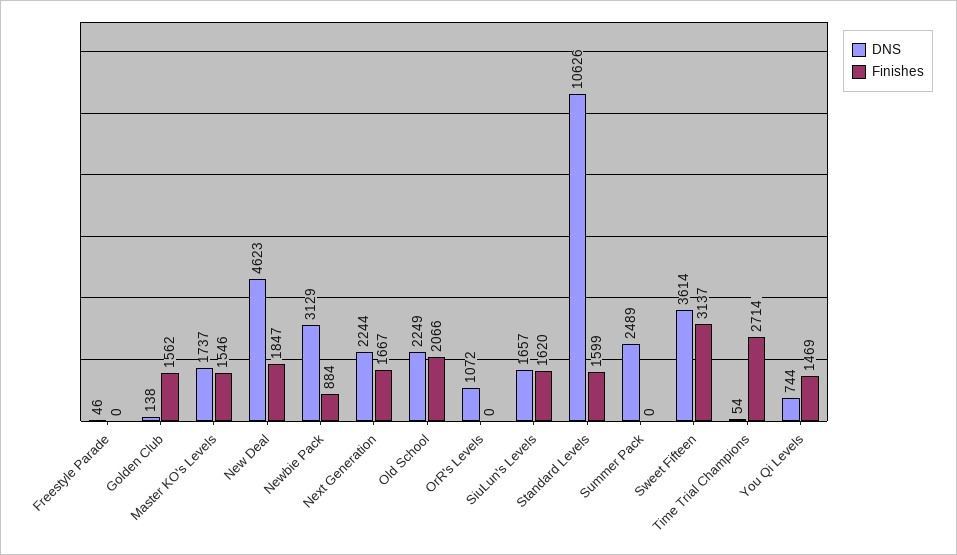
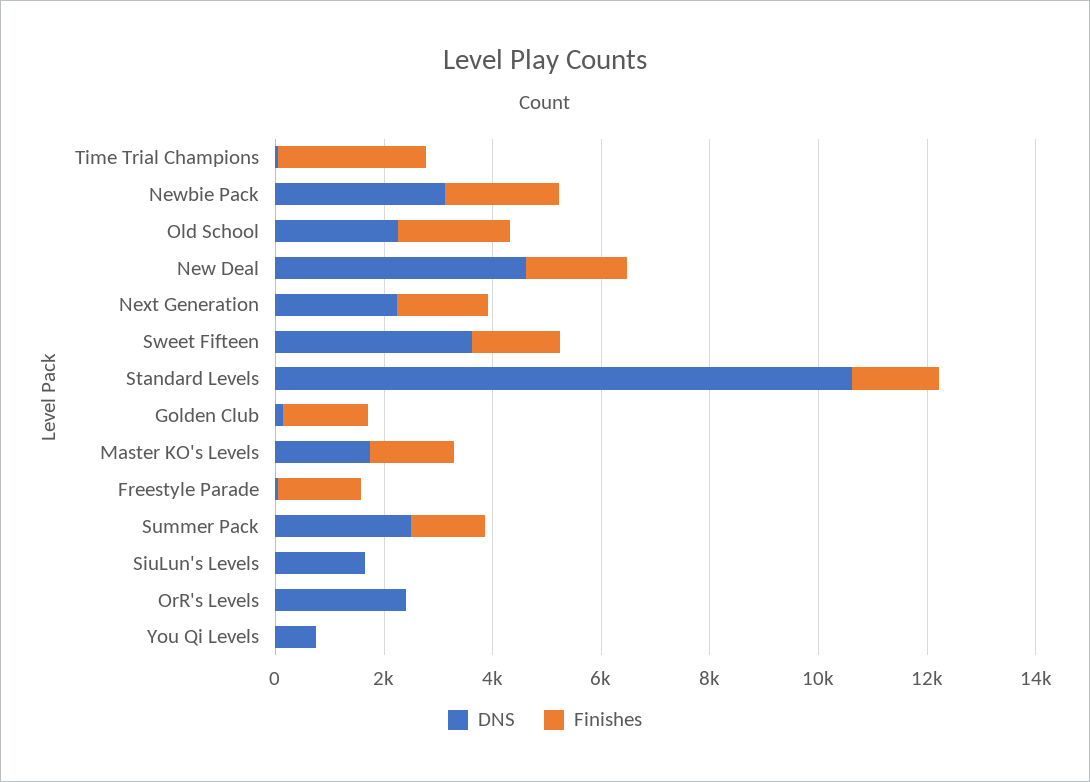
Finishes, Freestyle Parade: 0 -> 1500
Finishes, Newbie Pack: 884 -> 2000
DNS, OrR's Levels: 1072 -> 2500
Finishes, SiuLun's Levels: 1620 -> 0
Finishes, Summer Pack: 0 -> 1500
Finishes, Sweet Fifteen: 3137 -> 1500
Finishes, You Qi Levels: 1469 -> 0

